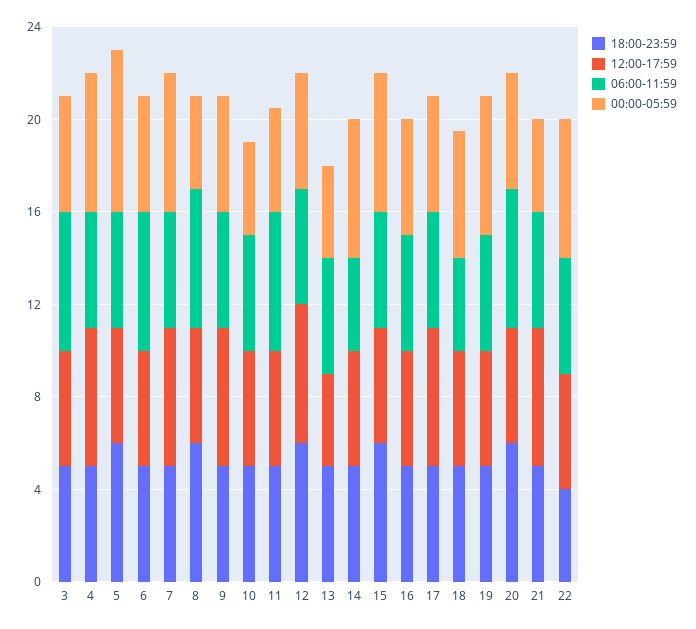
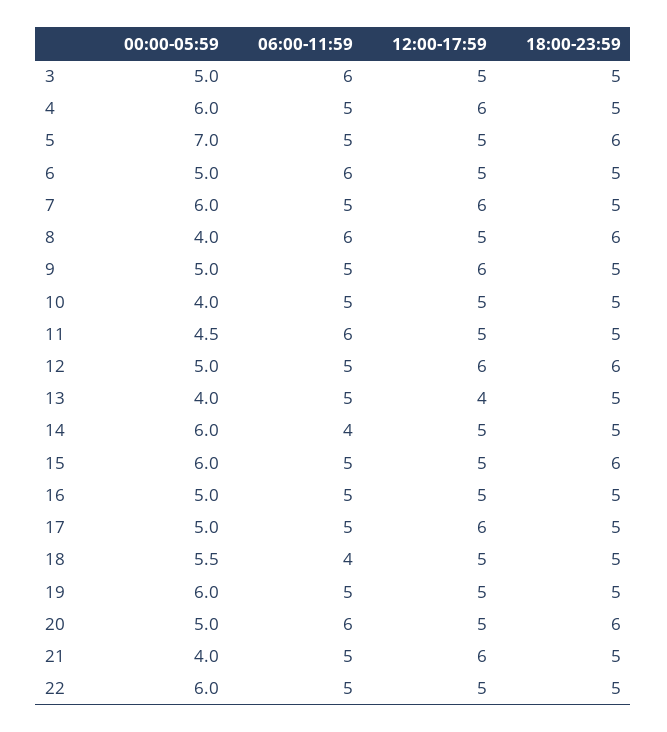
18:00-23:59, 22: 4 -> 5

